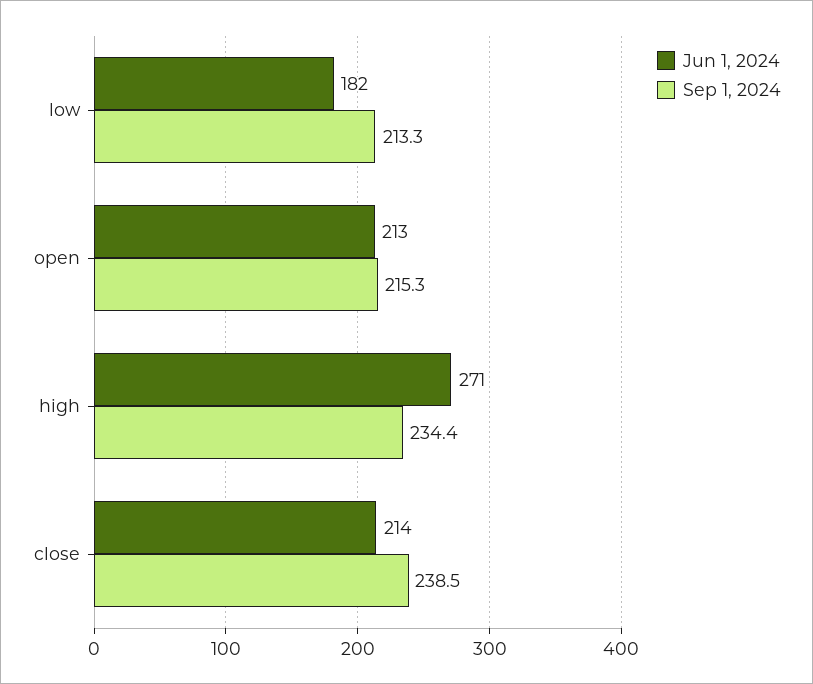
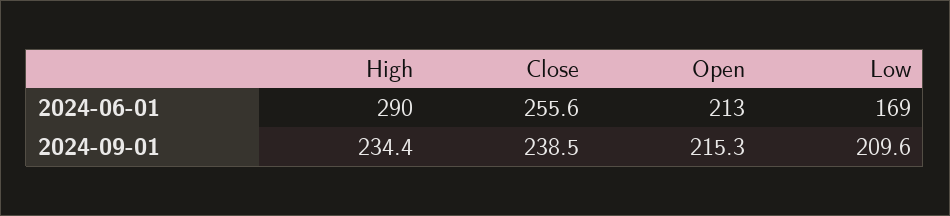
Jun 1, 2024, low: 182 -> 169
Sep 1, 2024, low: 213.3 -> 209.6
Jun 1, 2024, high: 271 -> 290
Jun 1, 2024, close: 214 -> 255.6

